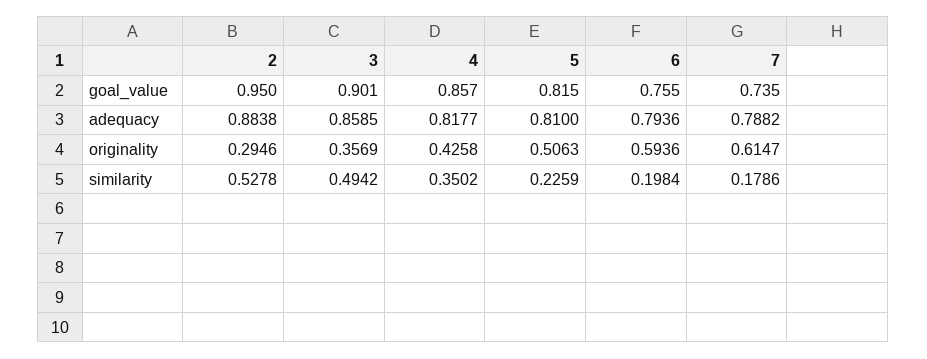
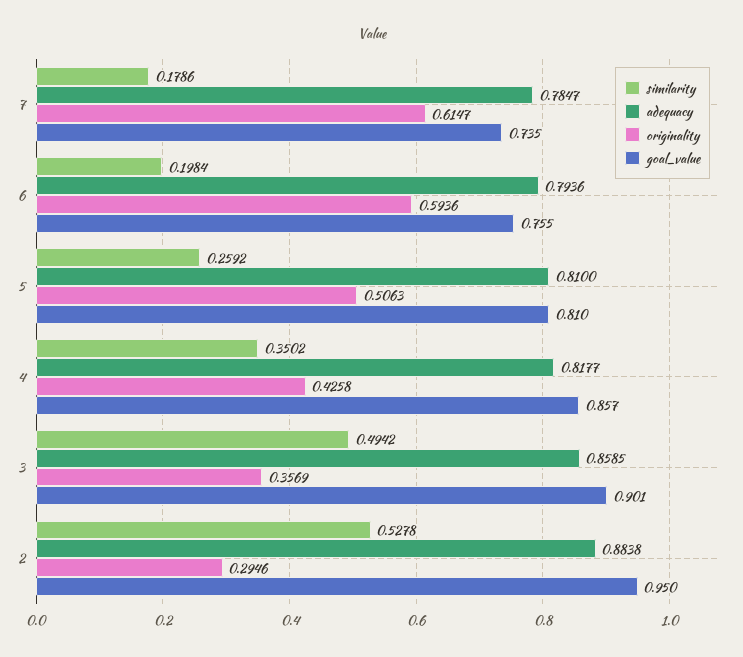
goal_value, 5: 0.815 -> 0.81
adequacy, 7: 0.7882 -> 0.7847
similarity, 5: 0.2259 -> 0.2592

